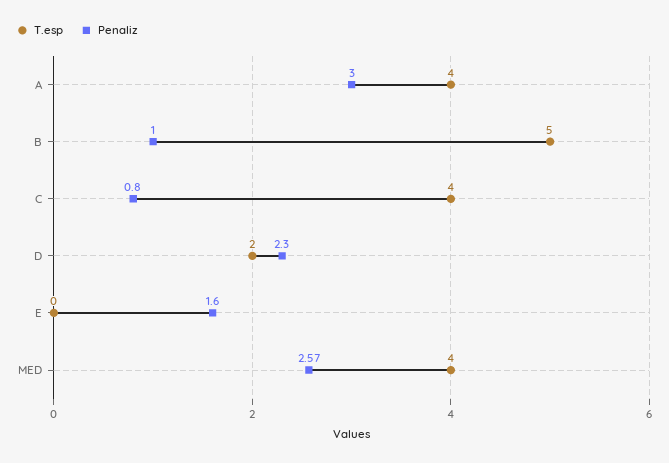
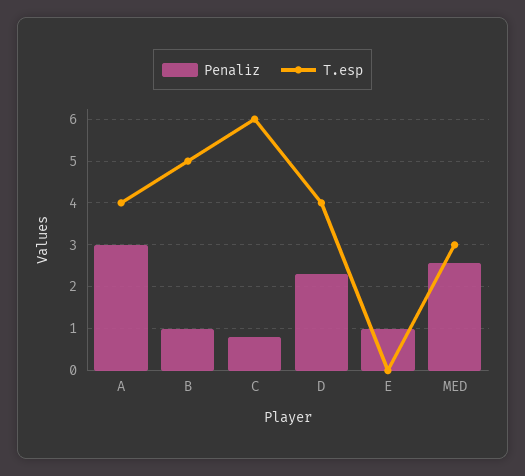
T.esp, C: 4 -> 6
T.esp, D: 2 -> 4
Penaliz, E: 1.6 -> 1
T.esp, MED: 4 -> 3

